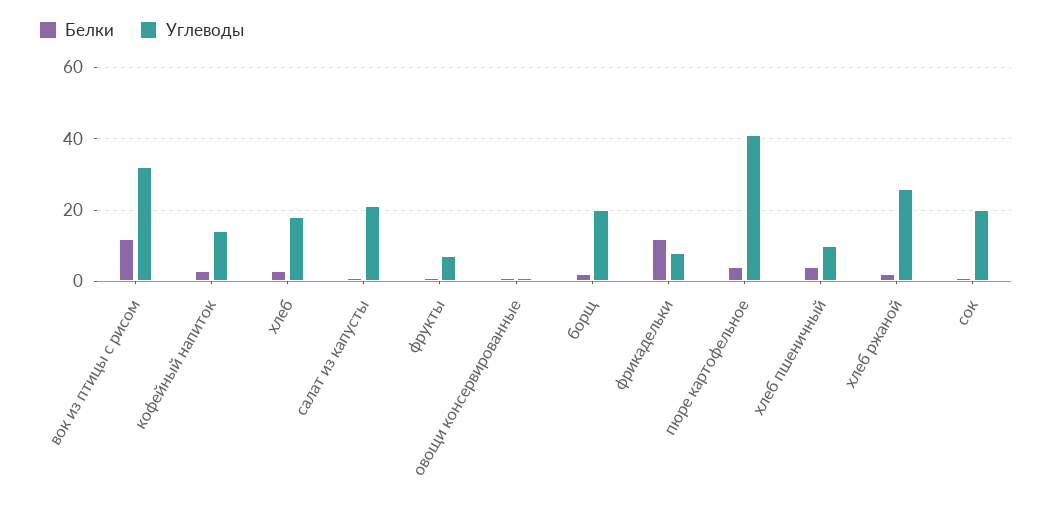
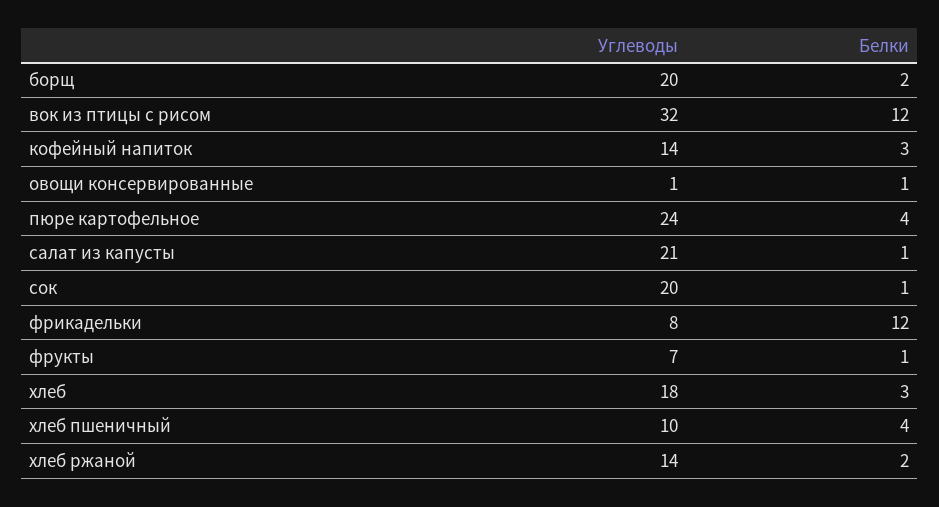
Углеводы, пюре картофельное: 40 -> 24
Углеводы, хлеб ржаной: 25 -> 14

